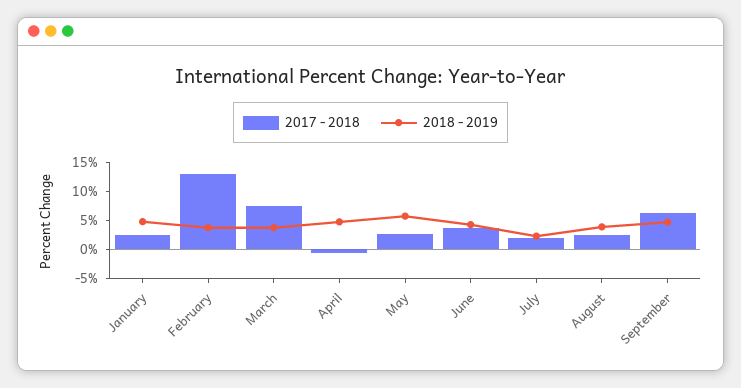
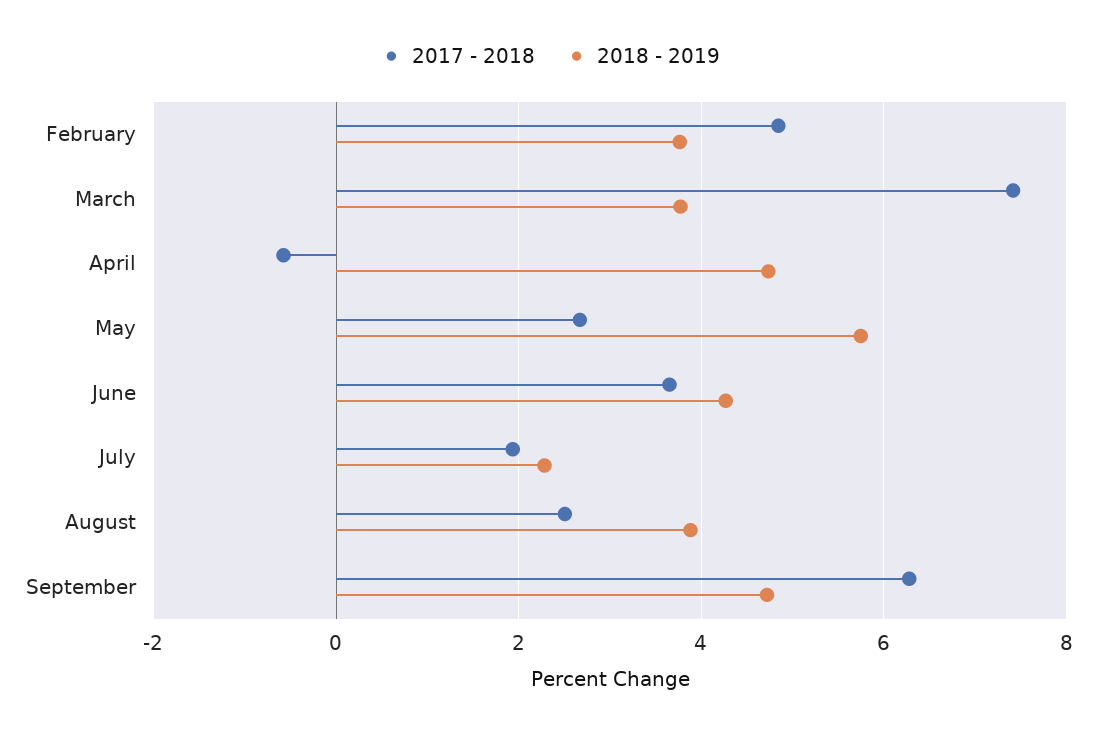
2017 - 2018, January: 2.5 -> none
2018 - 2019, January: 5 -> none
2017 - 2018, February: 12.5 -> 4.8

